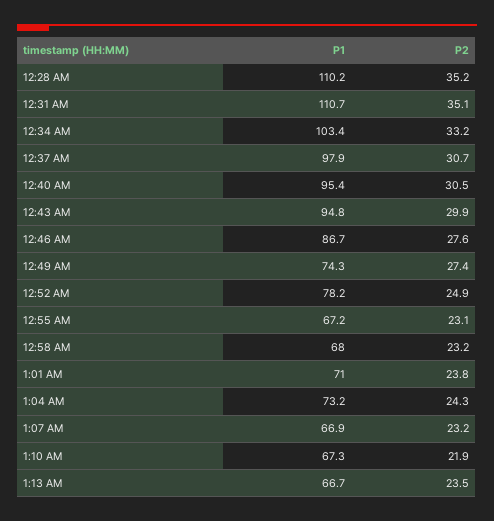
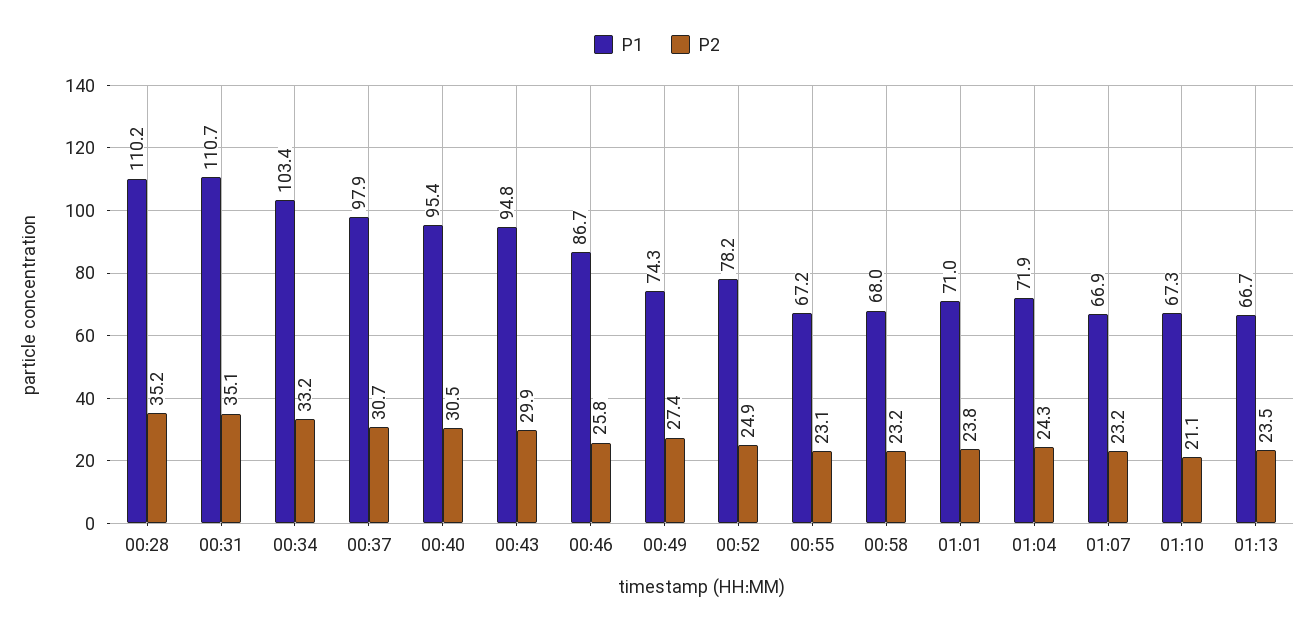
P2, 12:46 AM: 27.6 -> 25.8
P1, 1:04 AM: 73.2 -> 71.9
P2, 1:10 AM: 21.9 -> 21.1

